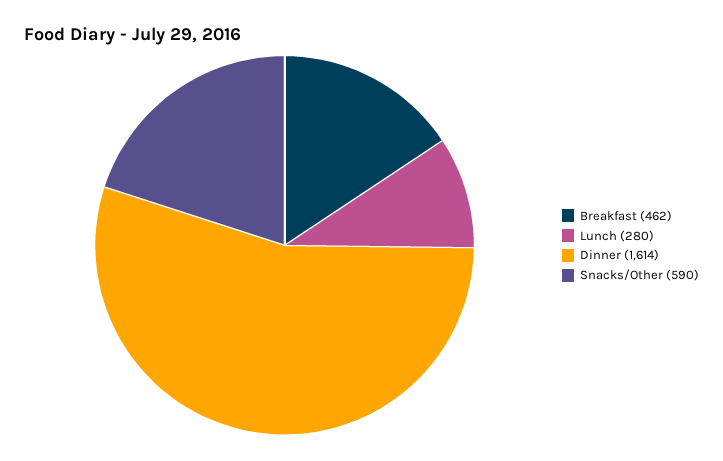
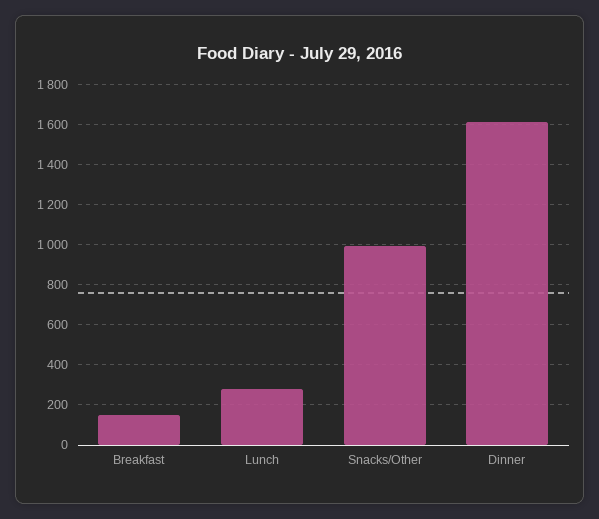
Breakfast: 462 -> 150
Snacks/Other: 590 -> 1000

